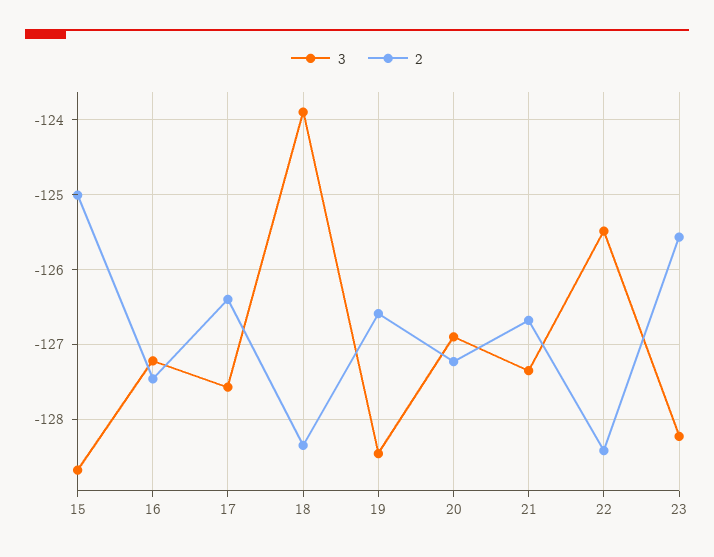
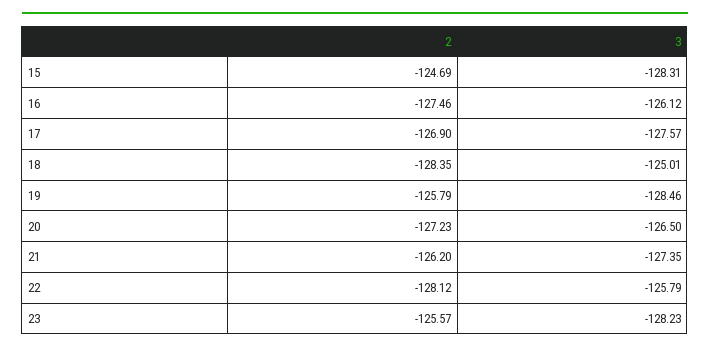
3, 15: -128.7 -> -128.31
2, 15: -125 -> -124.69
3, 16: -127.2 -> -126.12
2, 17: -126.4 -> -126.9
3, 18: -123.9 -> -125.01
2, 19: -126.6 -> -125.79
3, 20: -126.9 -> -126.5
2, 21: -126.7 -> -126.2
3, 22: -125.5 -> -125.79
2, 22: -128.4 -> -128.12

